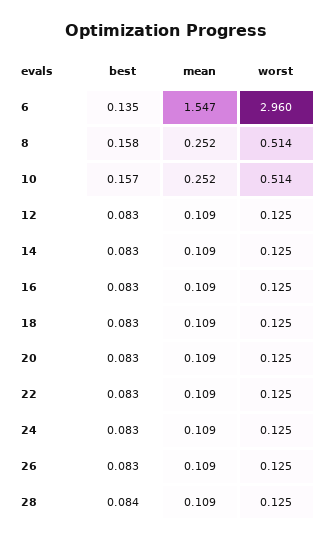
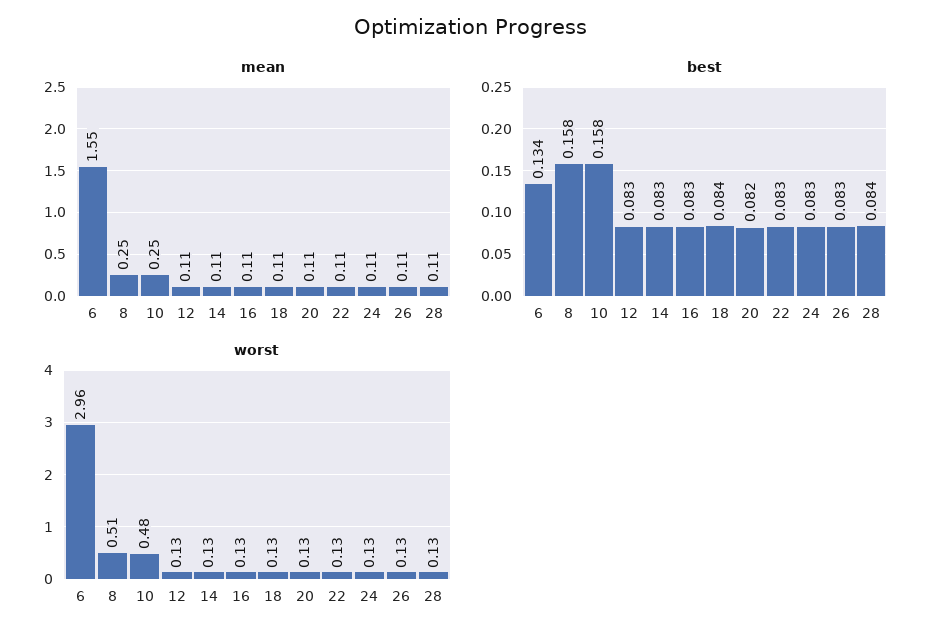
best, 6: 0.135 -> 0.134
best, 10: 0.157 -> 0.158
worst, 10: 0.514 -> 0.48
best, 18: 0.083 -> 0.084
best, 20: 0.083 -> 0.082

